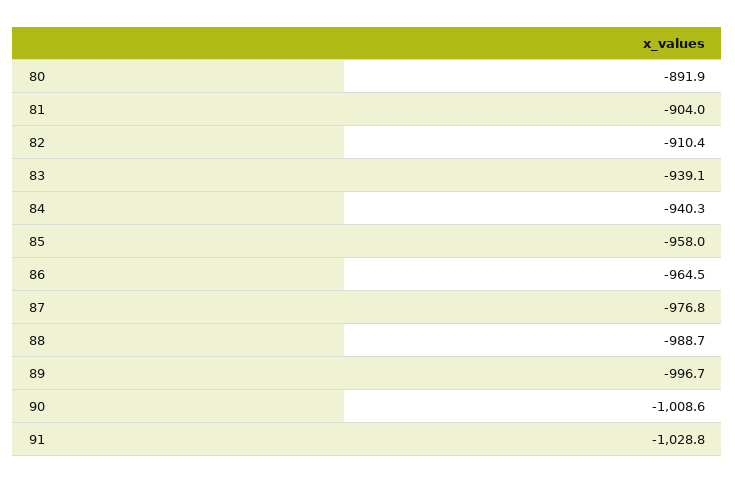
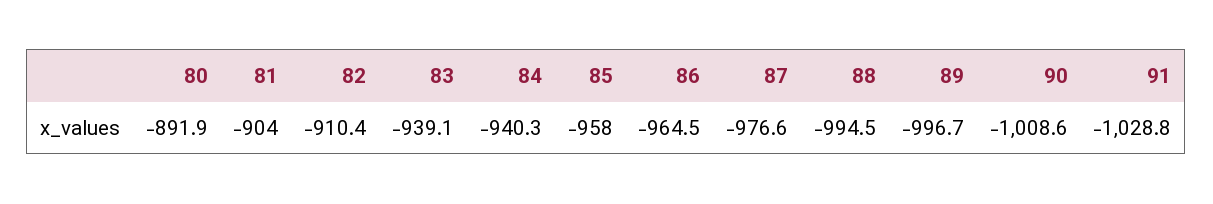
87: -976.8 -> -976.6
88: -988.7 -> -994.5

